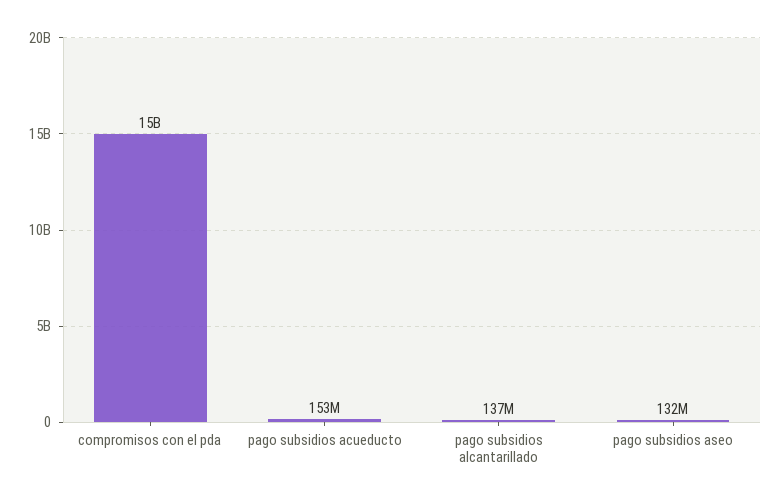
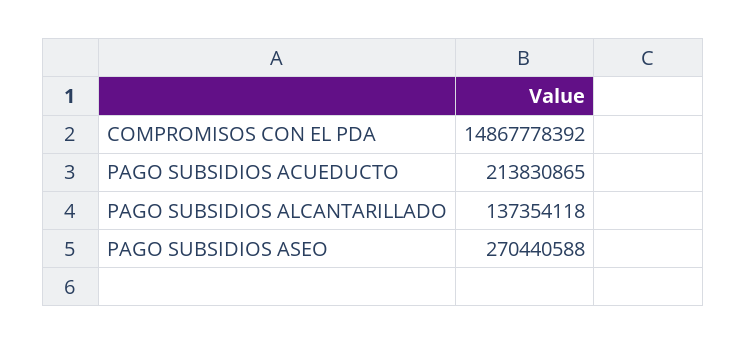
pago subsidios acueducto: 153000000 -> 213830865
pago subsidios aseo: 132000000 -> 270440588

